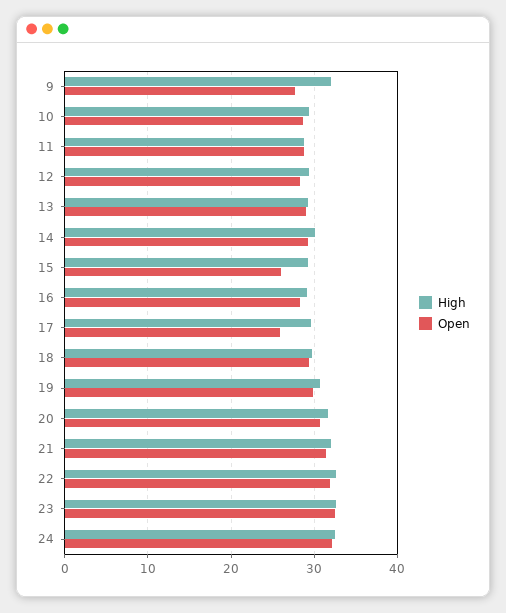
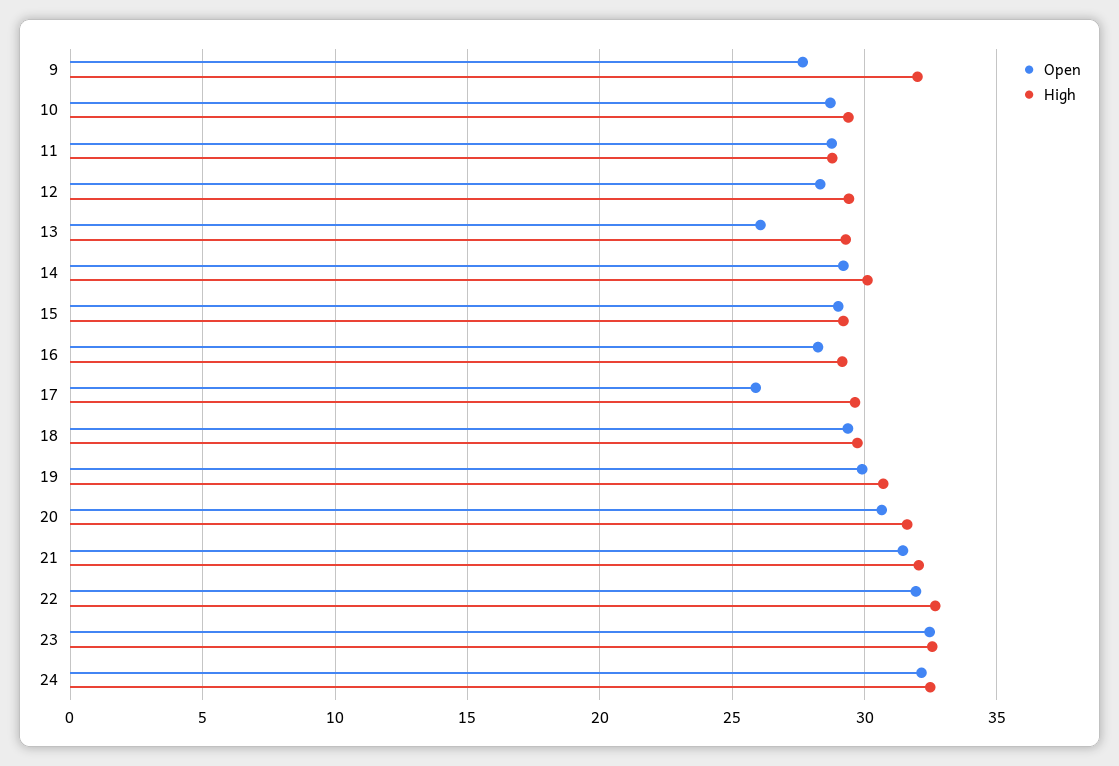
Open, 13: 29 -> 26
Open, 15: 26 -> 29

